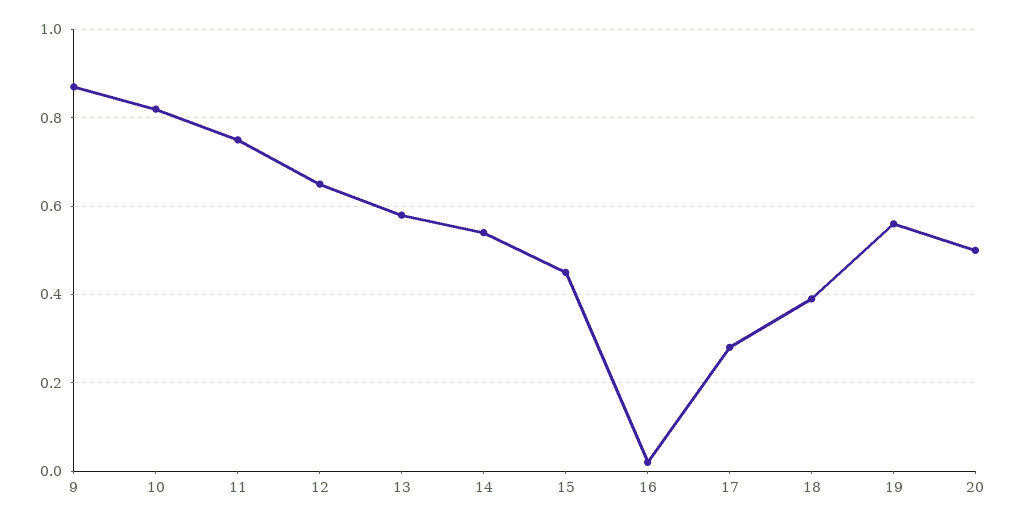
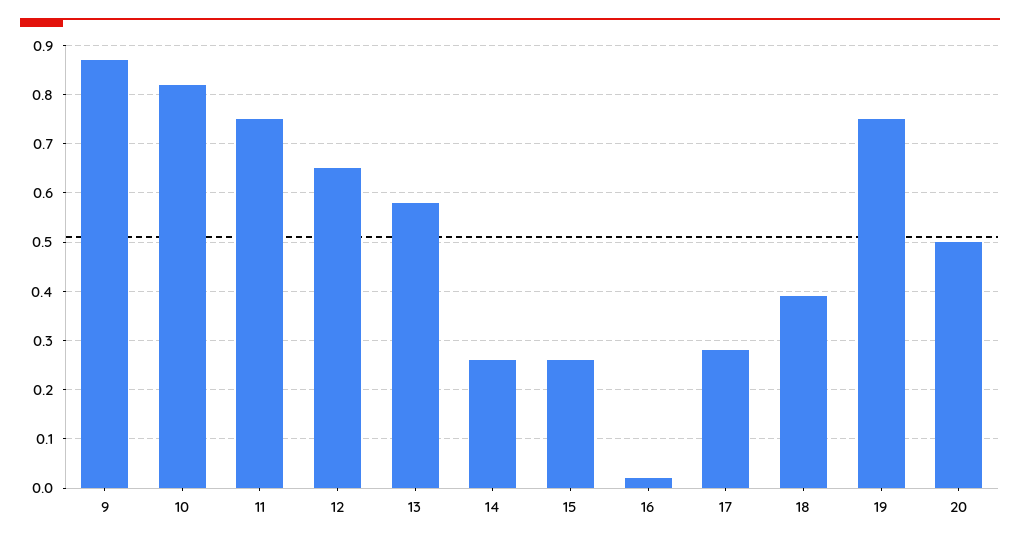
14: 0.55 -> 0.25
15: 0.45 -> 0.25
19: 0.55 -> 0.75

